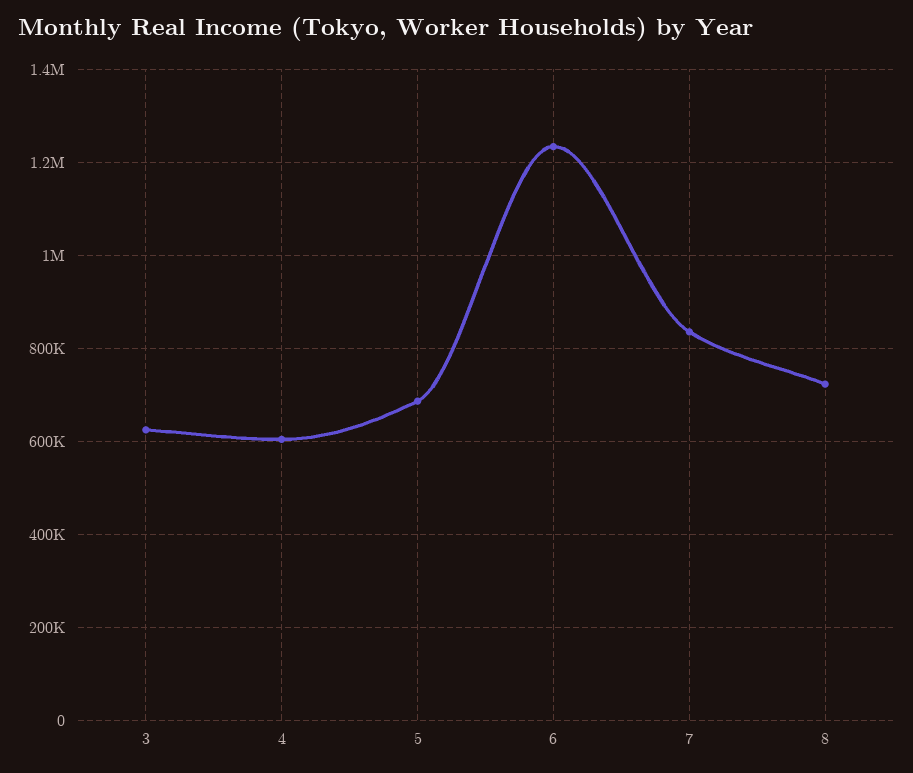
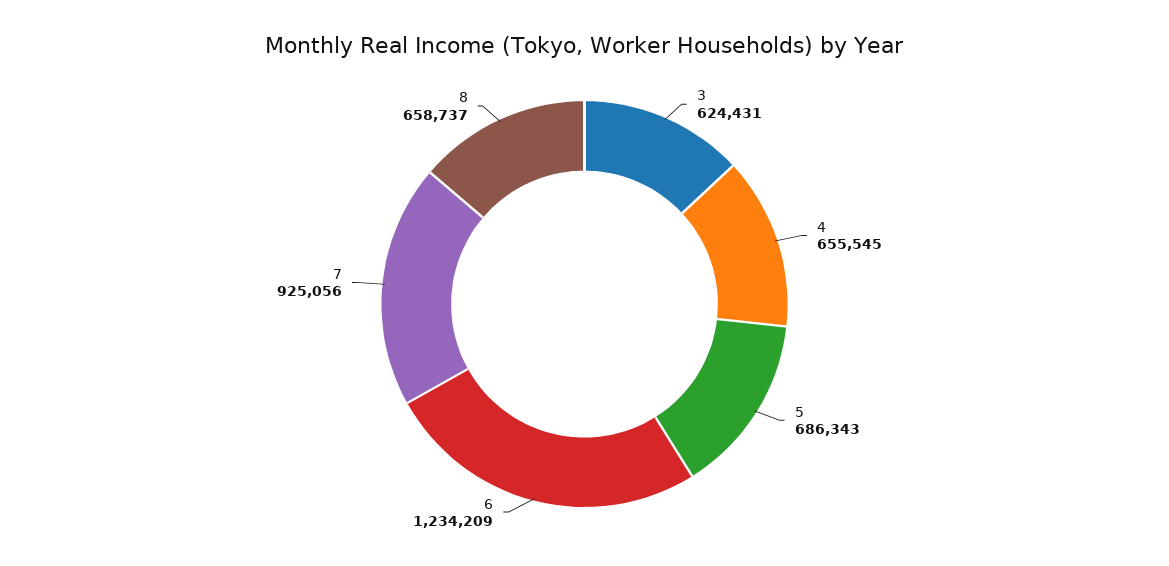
4: 600000 -> 655545
7: 840000 -> 925056
8: 720000 -> 658737

